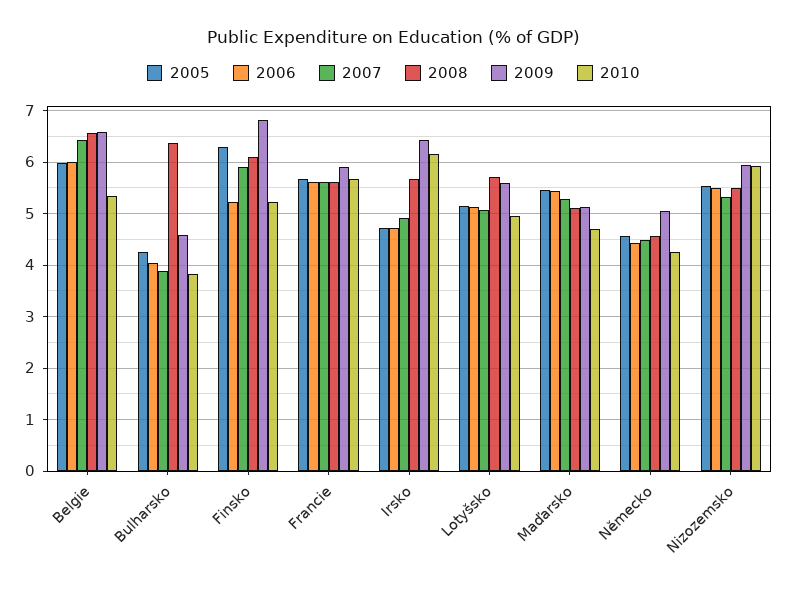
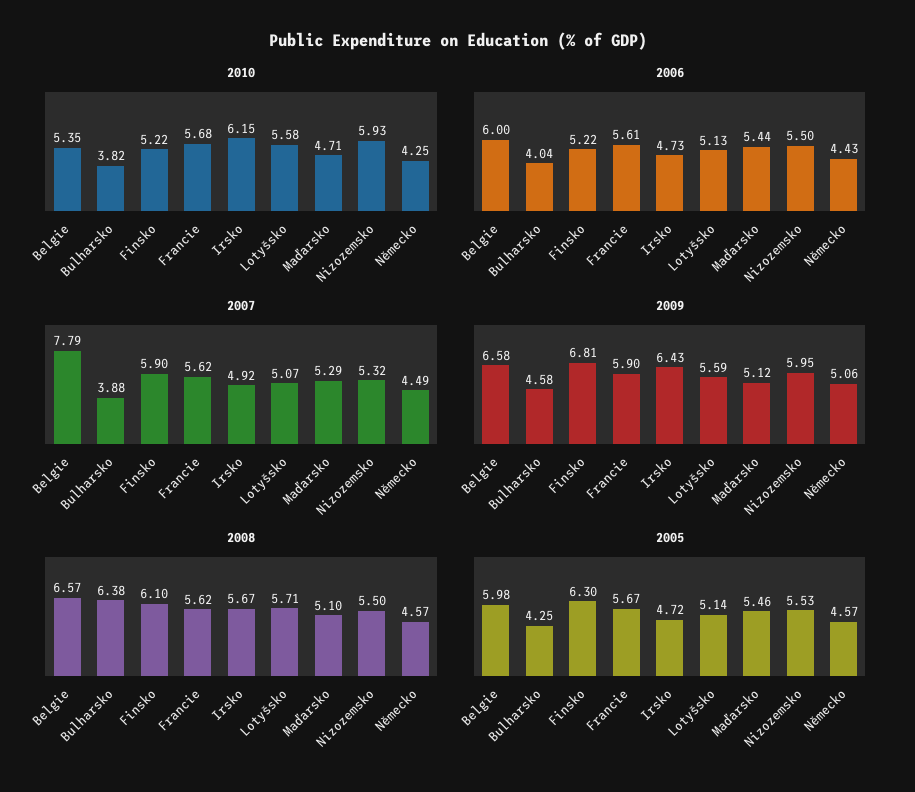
2007, Belgie: 6.4 -> 7.79
2010, Lotyšsko: 5 -> 5.58

